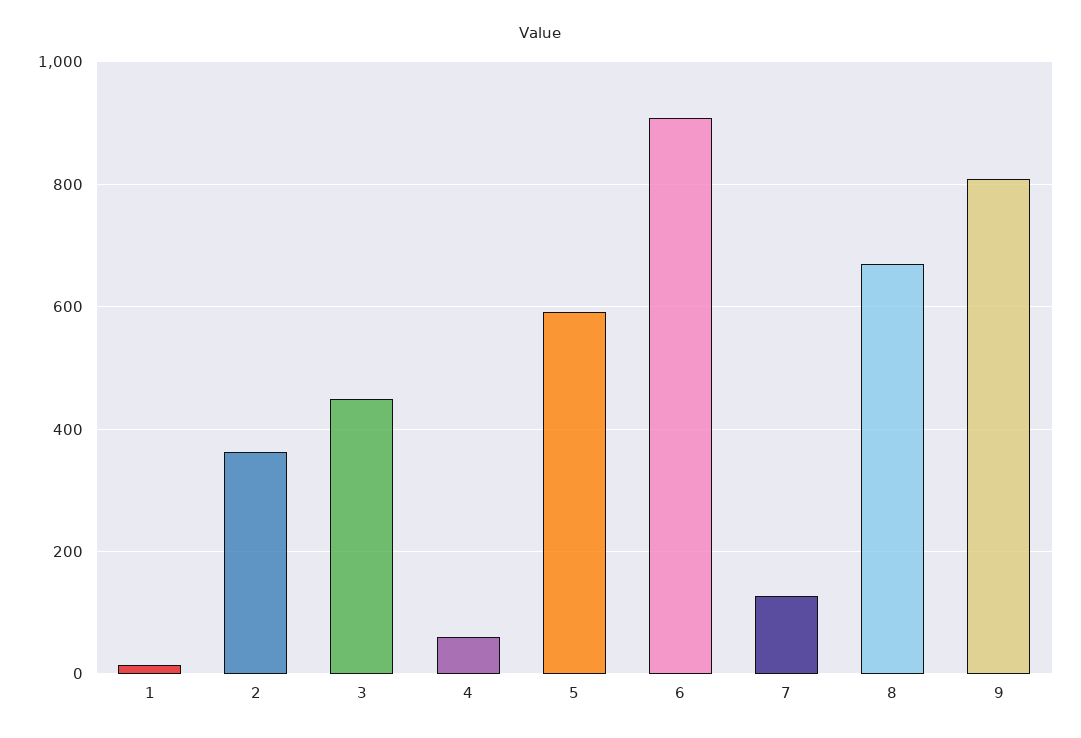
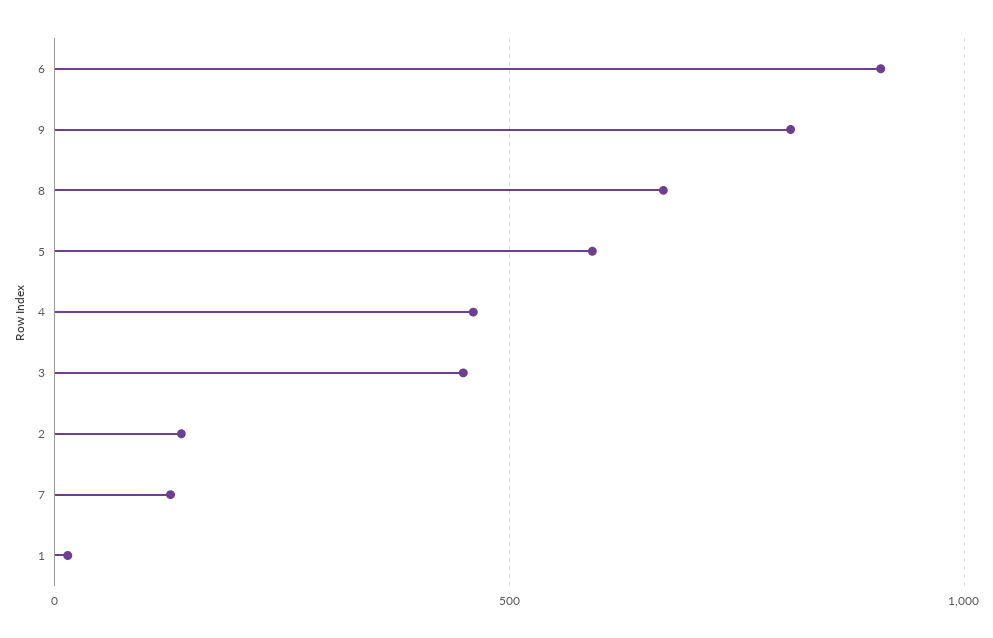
2: 360 -> 150
4: 60 -> 450

